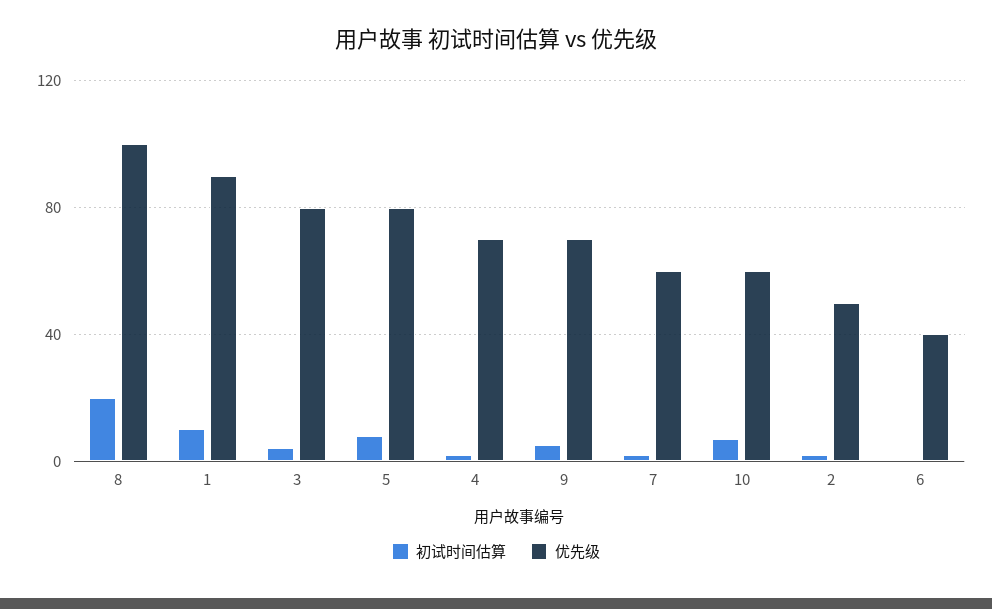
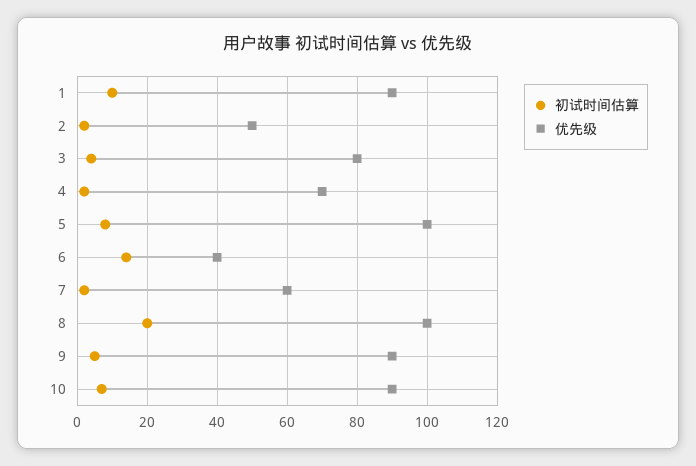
优先级, 5: 80 -> 100
优先级, 9: 70 -> 90
优先级, 10: 60 -> 90
初试时间估算, 6: 0 -> 15

